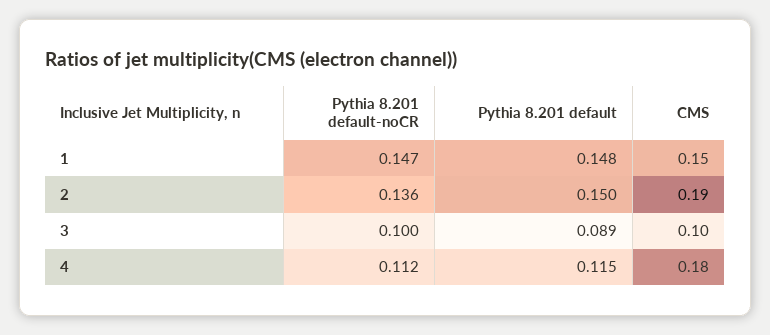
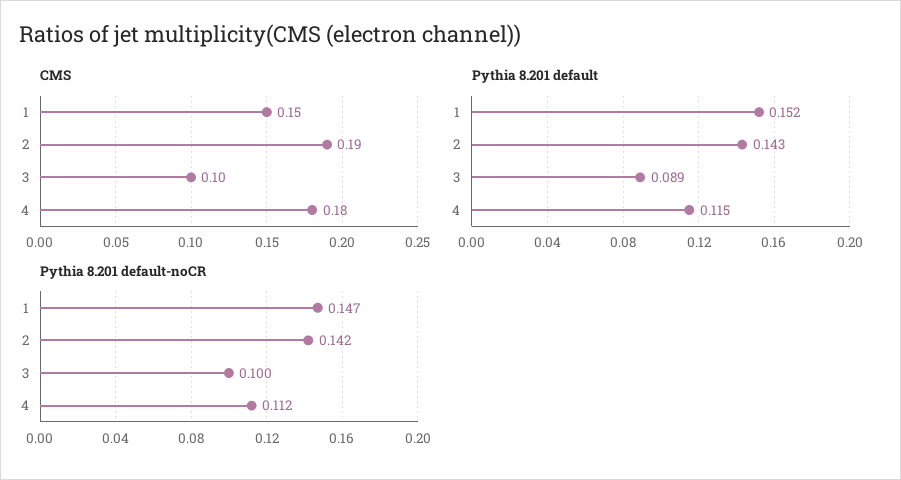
Pythia 8.201 default, 1: 0.148 -> 0.152
Pythia 8.201 default-noCR, 2: 0.136 -> 0.142
Pythia 8.201 default, 2: 0.15 -> 0.143

